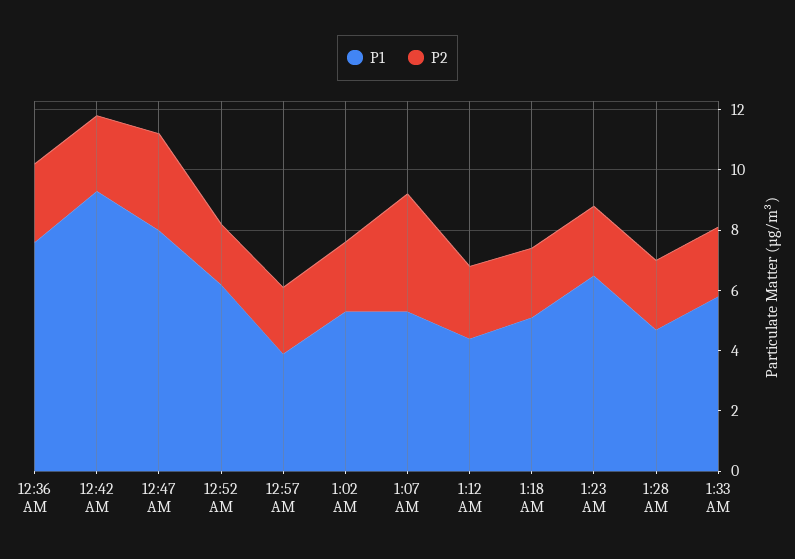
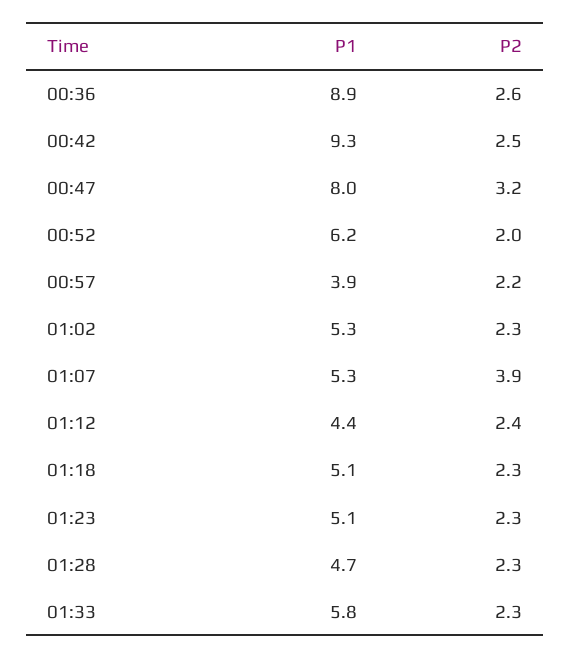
P1, 12:36 AM: 7.5 -> 8.9
P1, 1:23 AM: 6.5 -> 5.1

